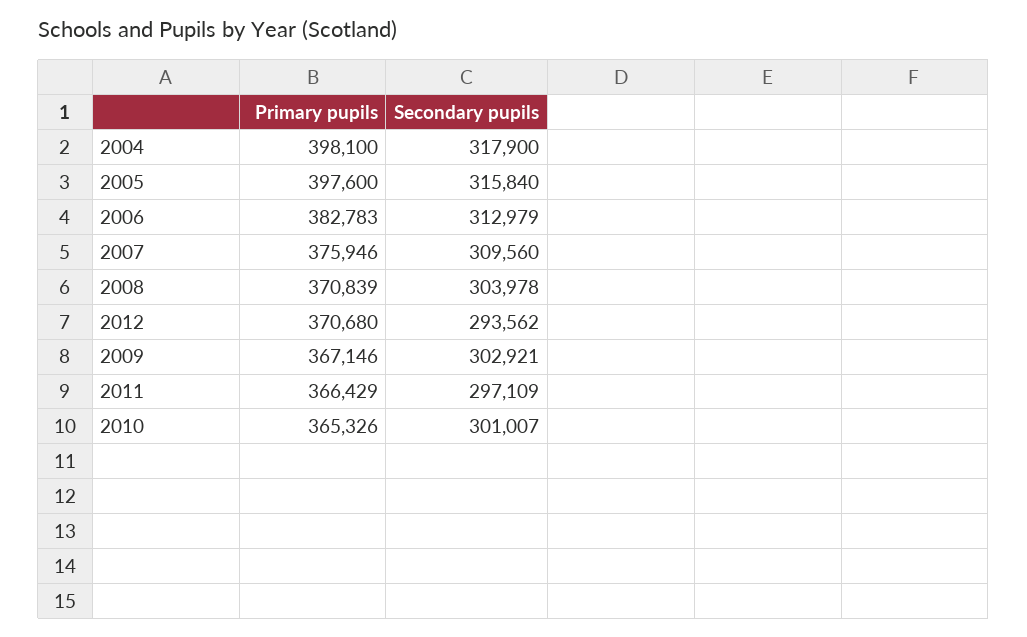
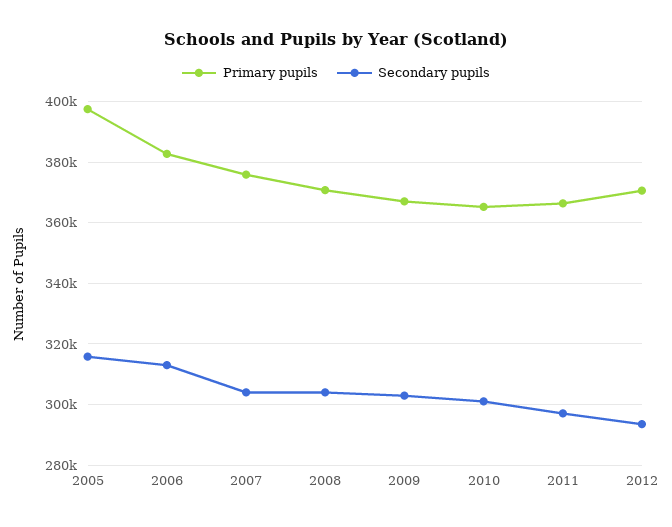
Primary pupils, 2004: 398100 -> none
Secondary pupils, 2004: 317900 -> none
Secondary pupils, 2007: 309560 -> 304000

